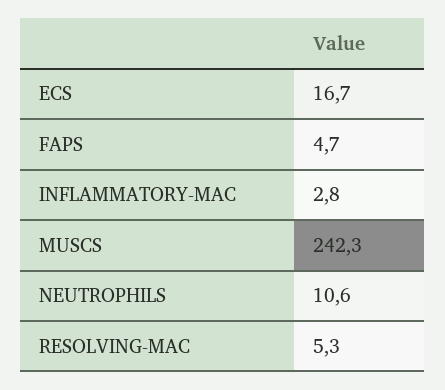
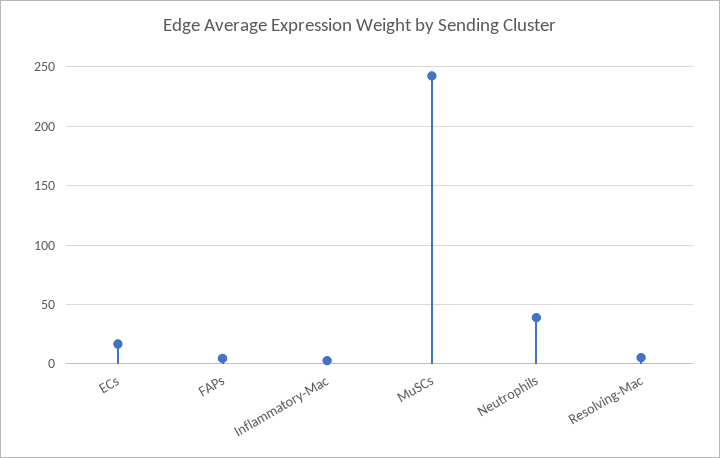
NEUTROPHILS: 10.6 -> 40

